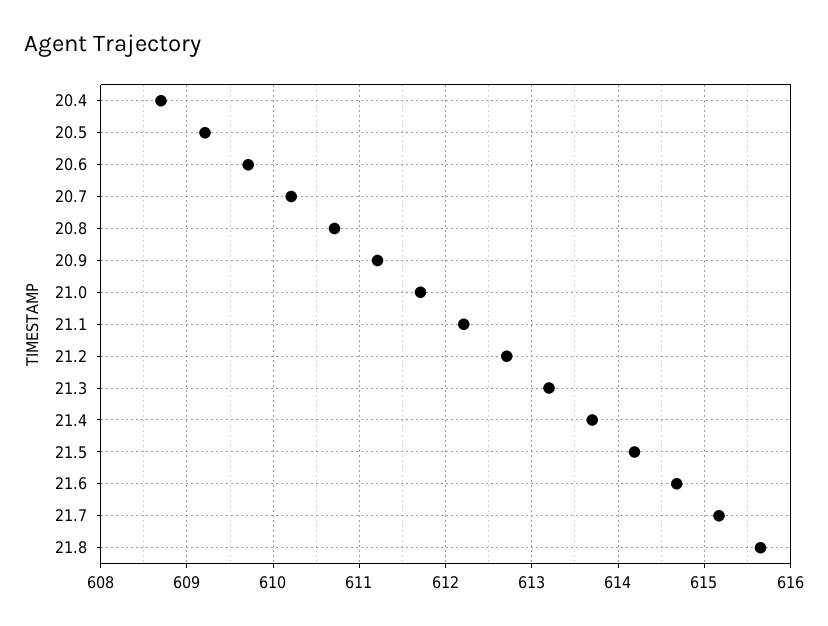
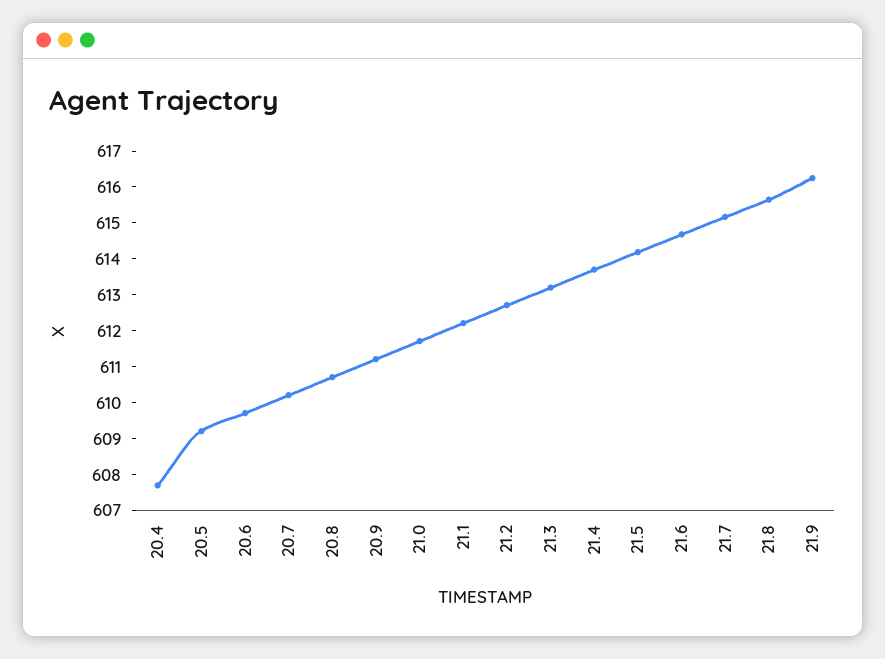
20.4: 608.7 -> 607.75
21.9: none -> 616.25

